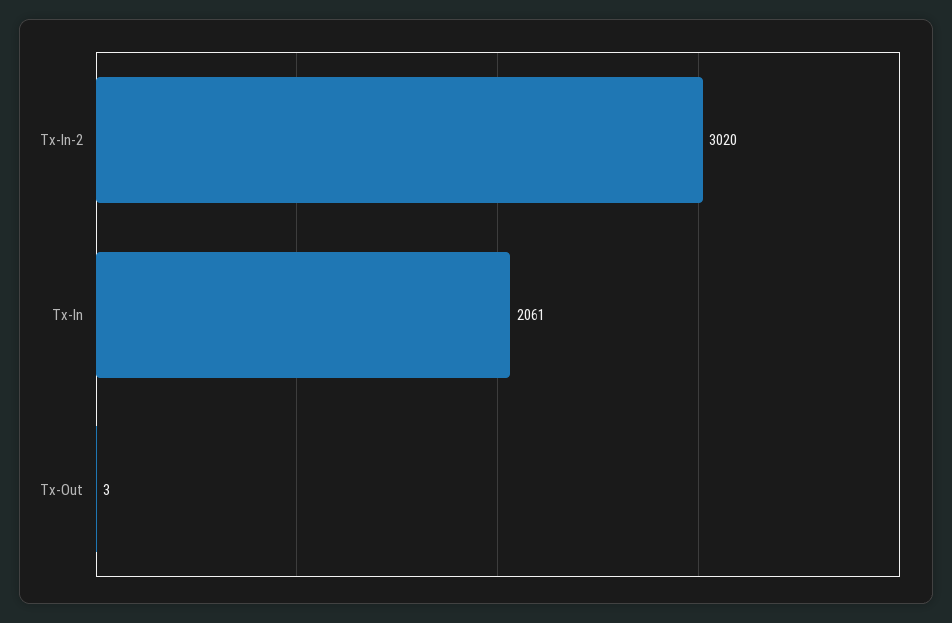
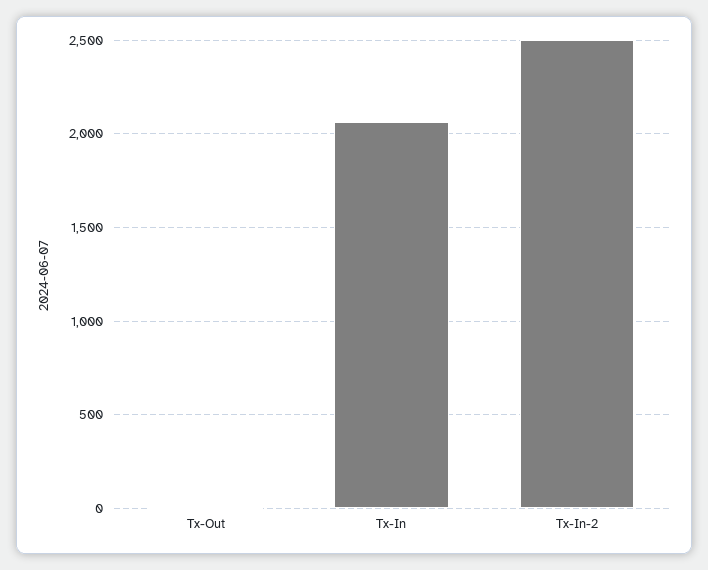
Tx-In-2: 3020 -> 2500

